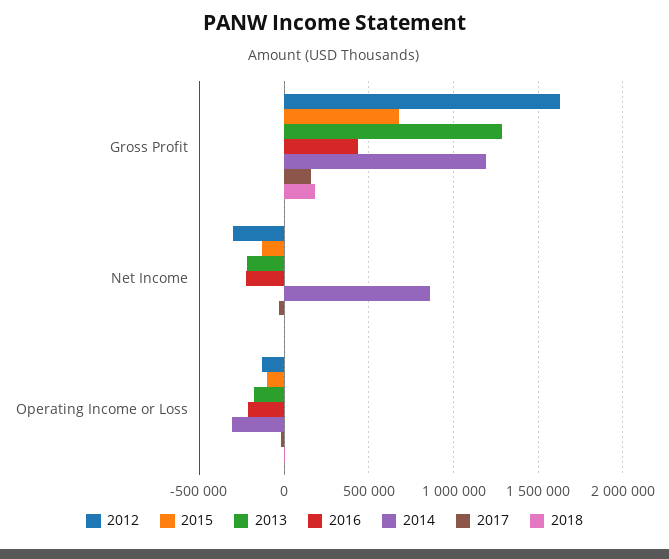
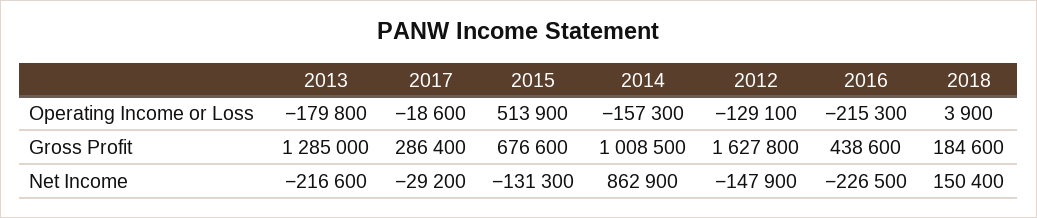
2014, Gross Profit: 1200000 -> 1008500
2017, Gross Profit: 150000 -> 286400
2012, Net Income: -300000 -> -147900
2018, Net Income: 0 -> 150400
2015, Operating Income or Loss: -100000 -> 513900
2014, Operating Income or Loss: -300000 -> -157300

